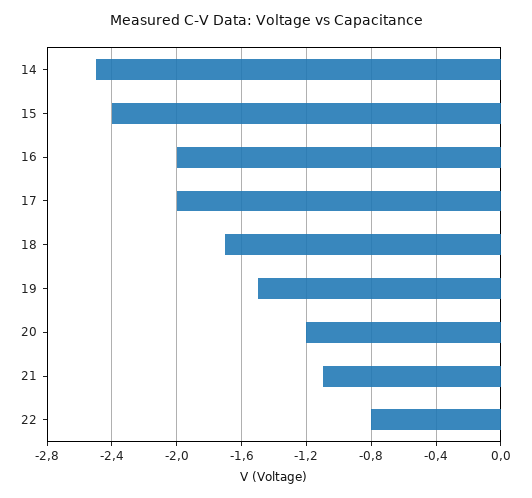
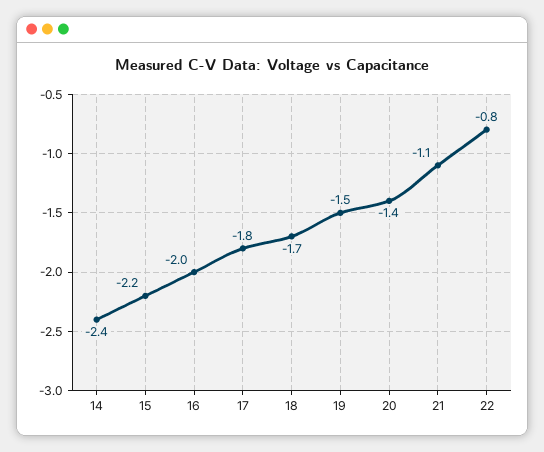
14: -2.5 -> -2.4
15: -2.4 -> -2.2
17: -2 -> -1.8
20: -1.2 -> -1.4

